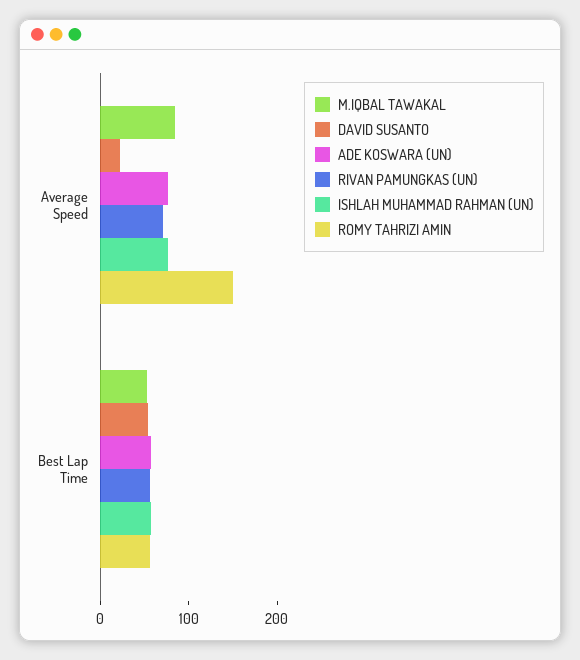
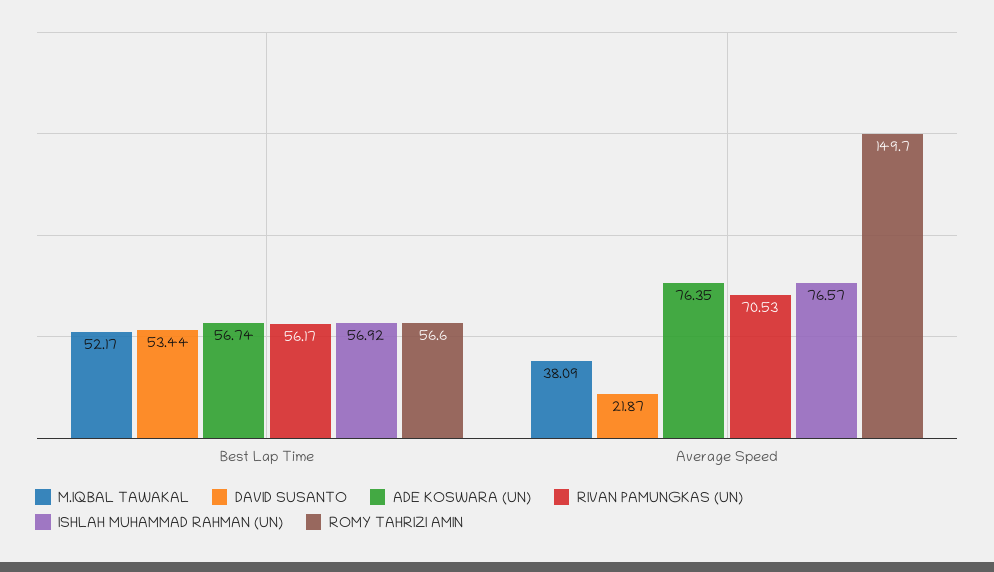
M.IQBAL TAWAKAL, Average Speed: 80 -> 38.09

